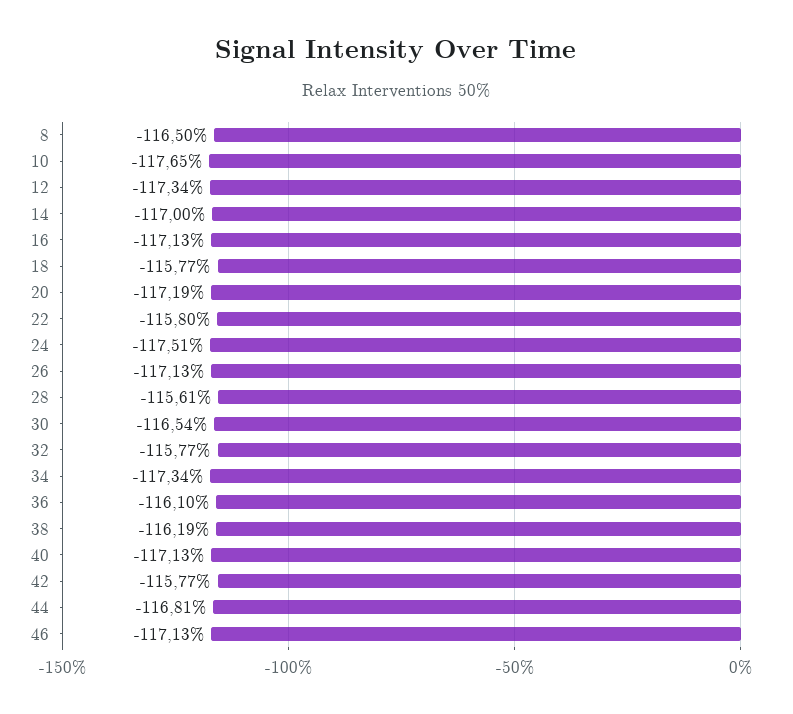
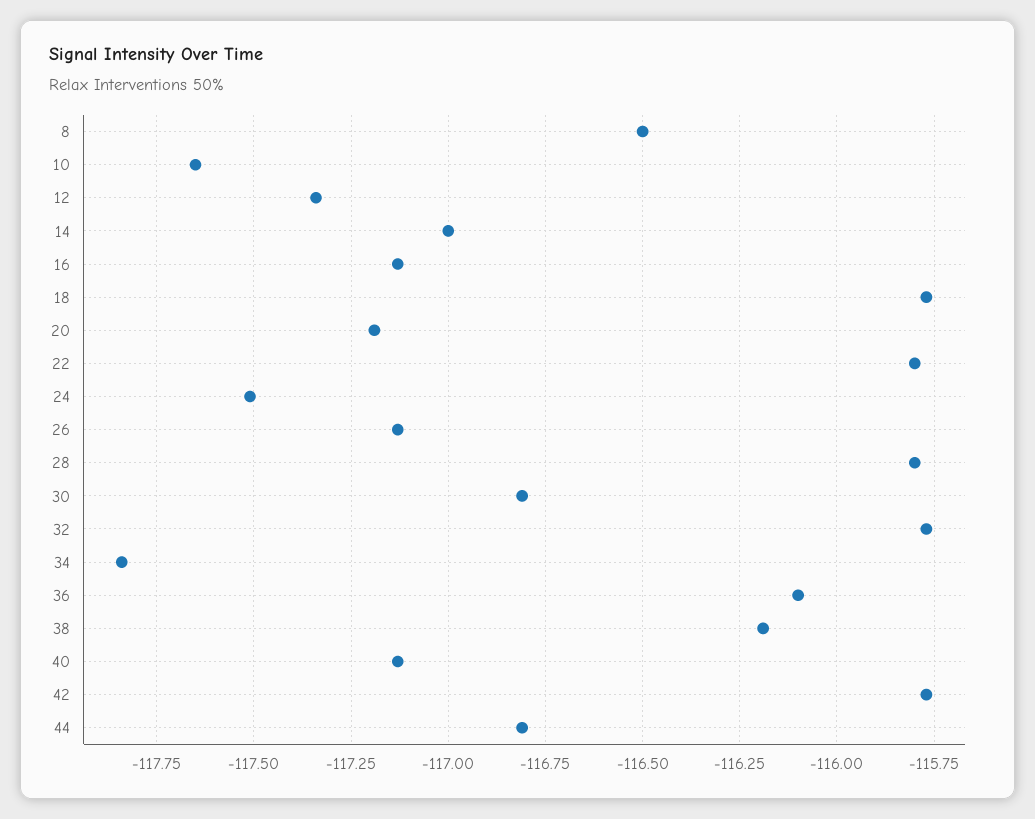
28: -115.61 -> -115.8
30: -116.54 -> -116.8
34: -117.34 -> -117.85
46: -117.13 -> none

